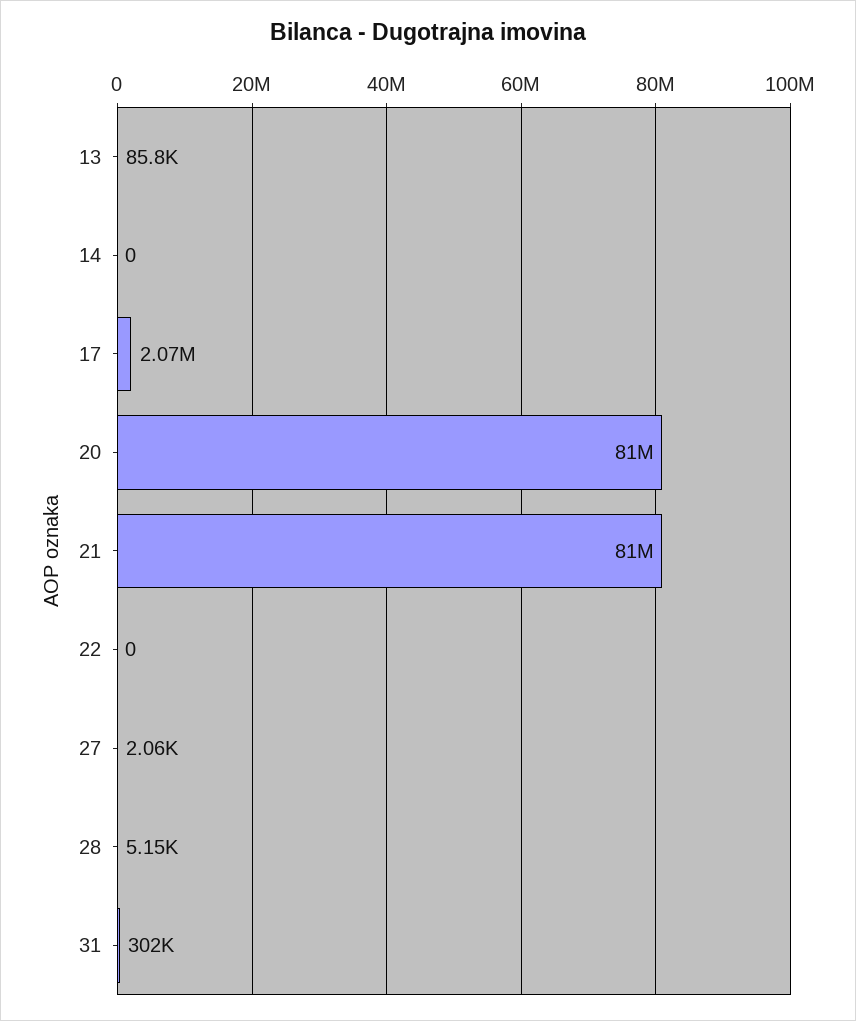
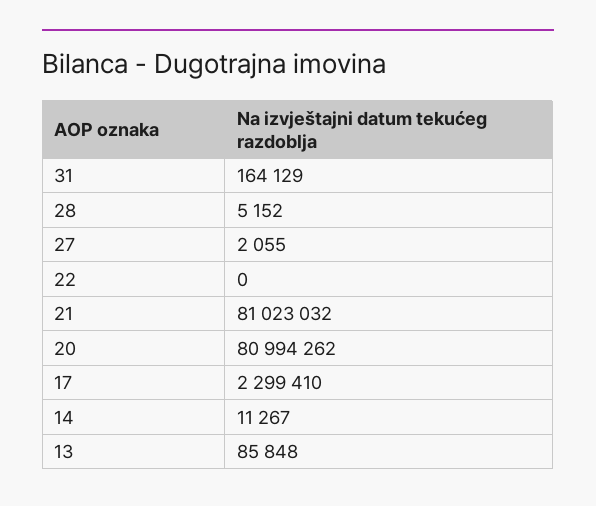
14: 0 -> 11267
17: 2070000 -> 2299410
31: 302000 -> 164129

